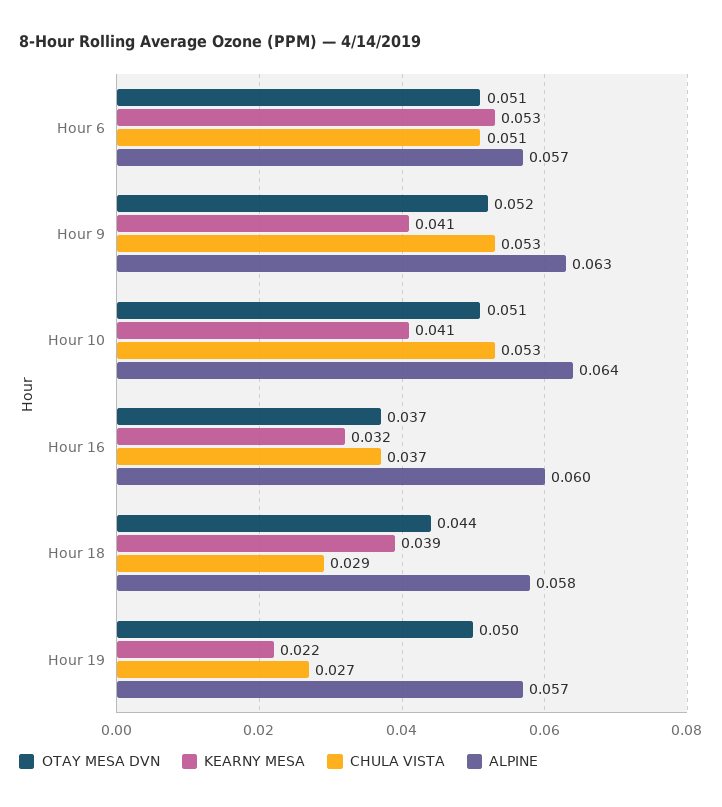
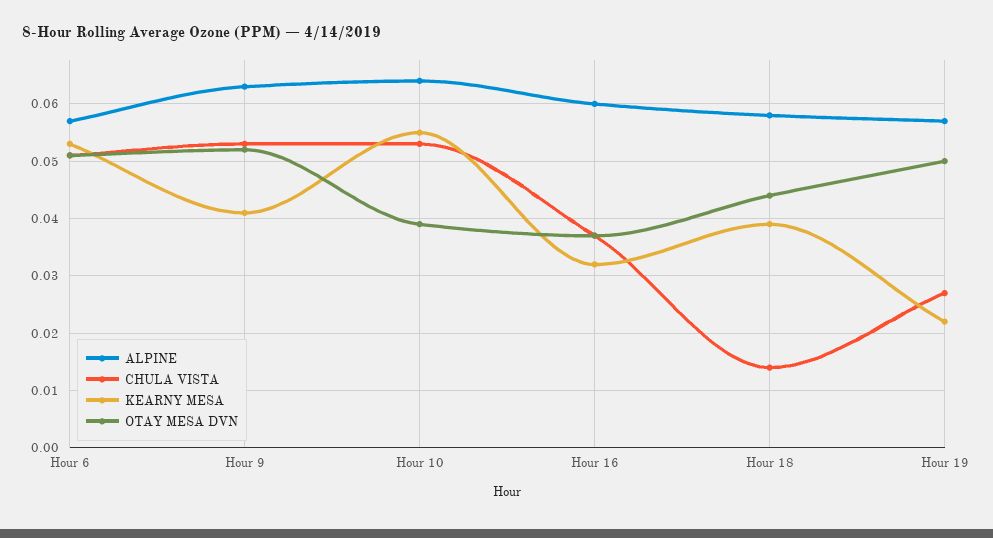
OTAY MESA DVN, Hour 10: 0.051 -> 0.04
KEARNY MESA, Hour 10: 0.041 -> 0.055
CHULA VISTA, Hour 18: 0.029 -> 0.015

